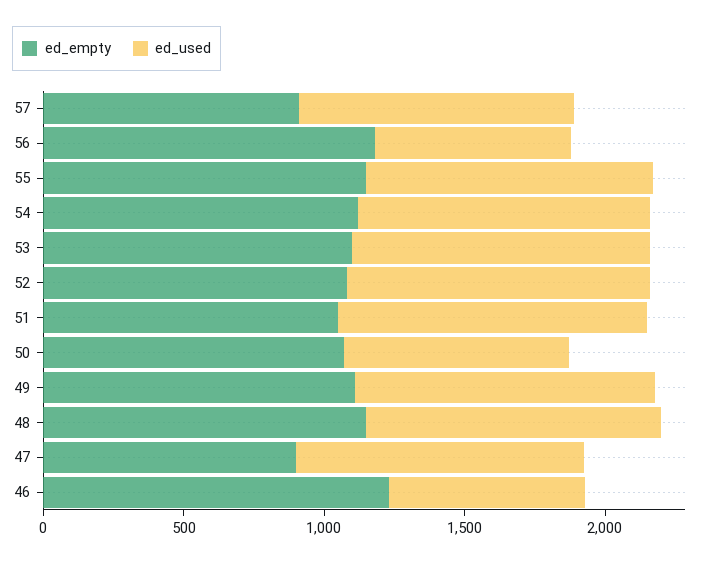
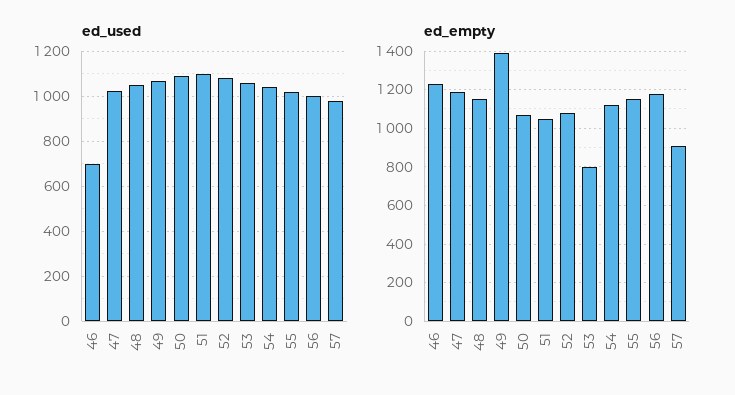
ed_used, 56: 700 -> 1000
ed_empty, 53: 1100 -> 800
ed_used, 50: 800 -> 1100
ed_empty, 49: 1100 -> 1400
ed_empty, 47: 900 -> 1200

